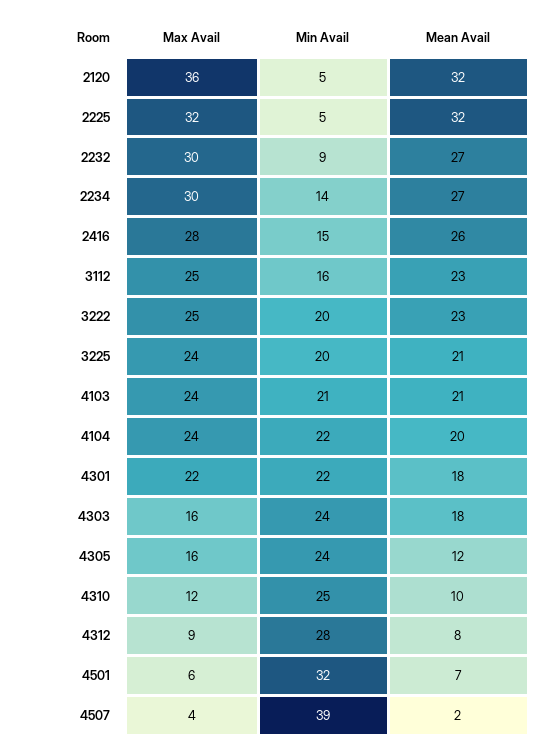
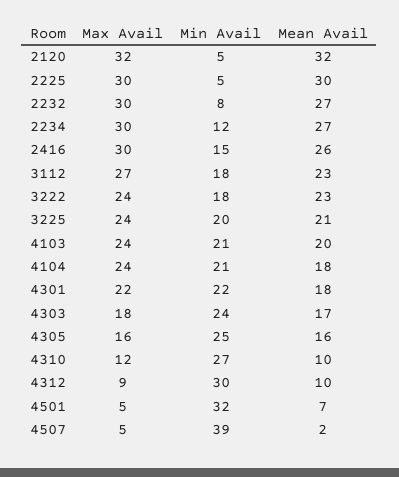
Max Avail, 2120: 36 -> 32
Max Avail, 2225: 32 -> 30
Mean Avail, 2225: 32 -> 30
Min Avail, 2232: 9 -> 8
Min Avail, 2234: 14 -> 12
Max Avail, 2416: 28 -> 30
Max Avail, 3112: 25 -> 27
Min Avail, 3112: 16 -> 18
Max Avail, 3222: 25 -> 24
Min Avail, 3222: 20 -> 18
Mean Avail, 4103: 21 -> 20
Min Avail, 4104: 22 -> 21
Mean Avail, 4104: 20 -> 18
Max Avail, 4303: 16 -> 18
Mean Avail, 4303: 18 -> 17
Min Avail, 4305: 24 -> 25
Mean Avail, 4305: 12 -> 16
Min Avail, 4310: 25 -> 27
Min Avail, 4312: 28 -> 30
Mean Avail, 4312: 8 -> 10
Max Avail, 4501: 6 -> 5
Max Avail, 4507: 4 -> 5

